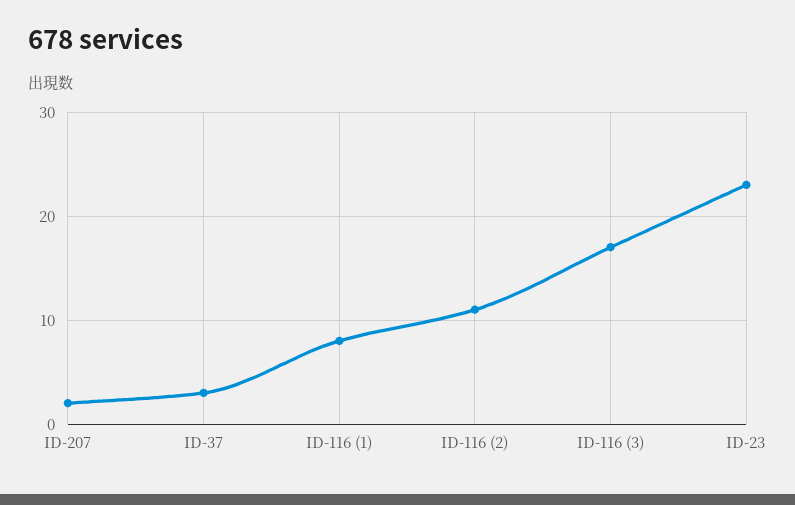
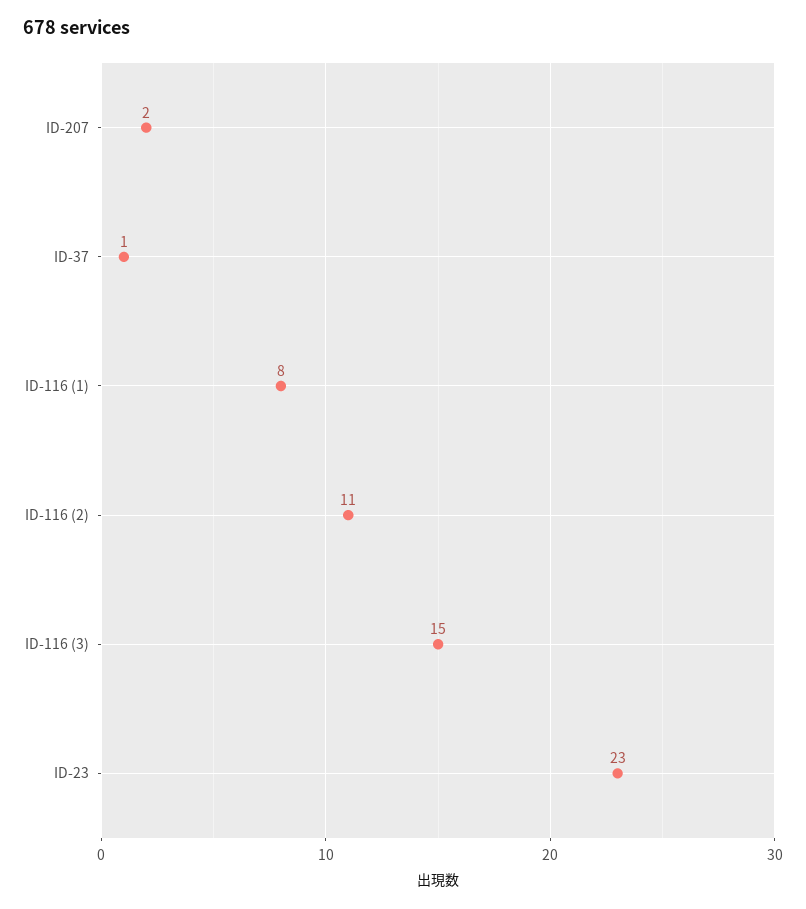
ID-37: 3 -> 1
ID-116 (3): 17 -> 15

